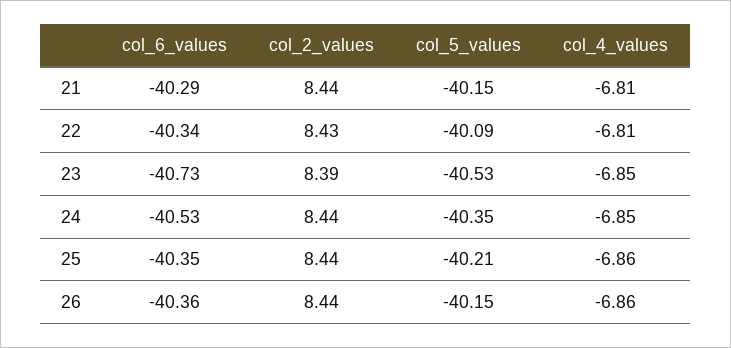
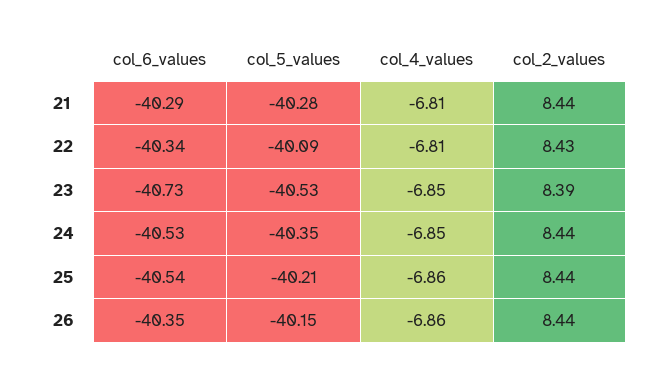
col_5_values, 21: -40.15 -> -40.28
col_6_values, 25: -40.35 -> -40.54
col_6_values, 26: -40.36 -> -40.35

